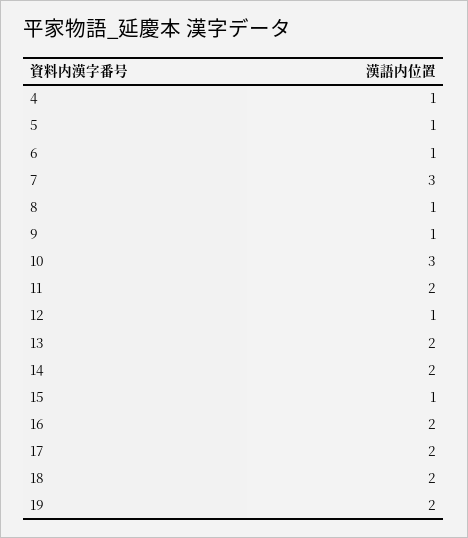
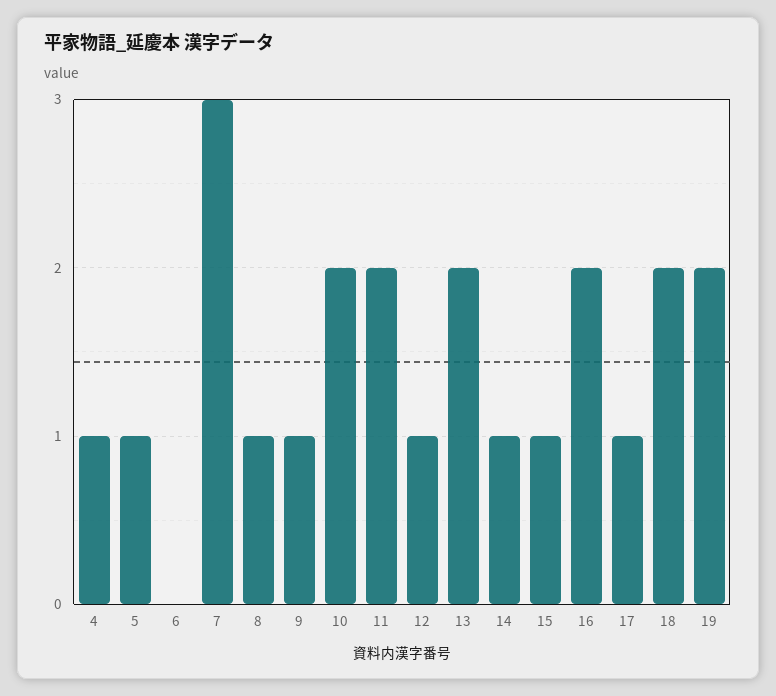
6: 1 -> 0
10: 3 -> 2
14: 2 -> 1
17: 2 -> 1

